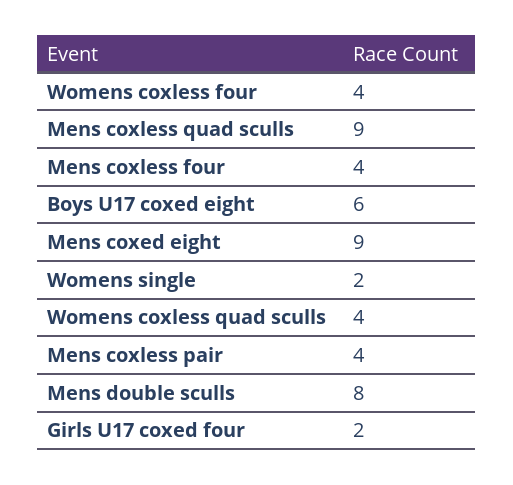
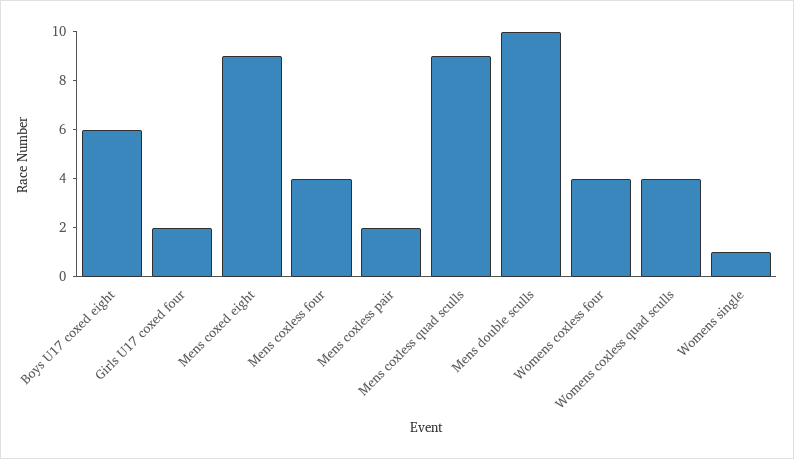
Womens single: 2 -> 1
Mens coxless pair: 4 -> 2
Mens double sculls: 8 -> 10

